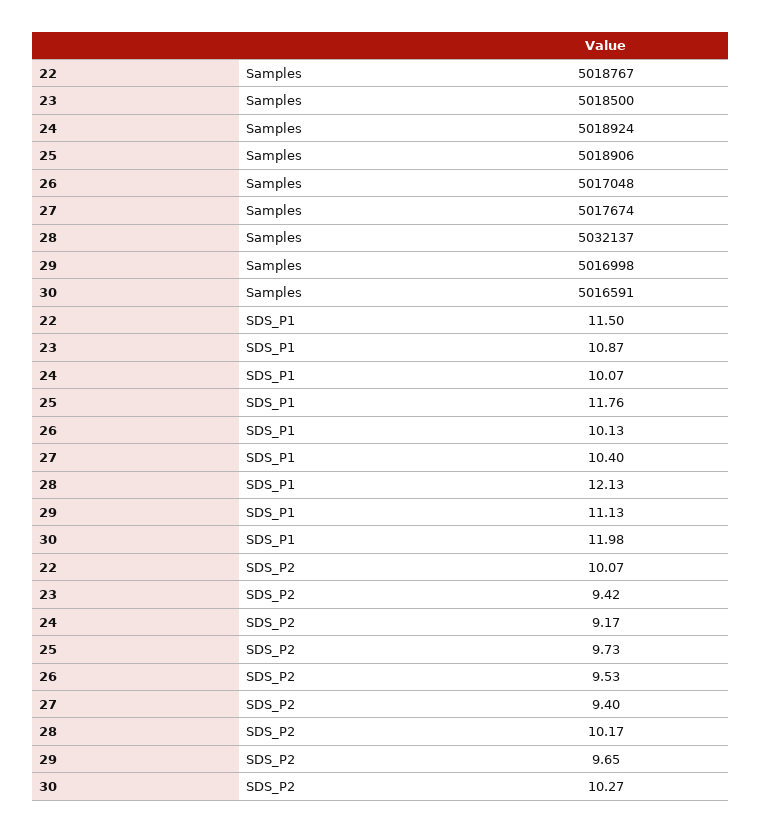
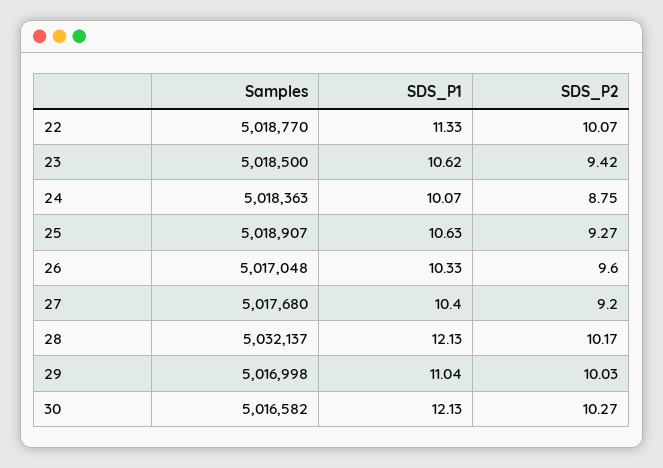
22, Samples: 5018767 -> 5018770
24, Samples: 5018924 -> 5018363
25, Samples: 5018906 -> 5018907
27, Samples: 5017674 -> 5017680
30, Samples: 5016591 -> 5016582
22, SDS_P1: 11.5 -> 11.33
23, SDS_P1: 10.87 -> 10.62
25, SDS_P1: 11.76 -> 10.63
26, SDS_P1: 10.13 -> 10.33
29, SDS_P1: 11.13 -> 11.04
30, SDS_P1: 11.98 -> 12.13
24, SDS_P2: 9.17 -> 8.75
25, SDS_P2: 9.73 -> 9.27
26, SDS_P2: 9.53 -> 9.6
27, SDS_P2: 9.4 -> 9.2
29, SDS_P2: 9.65 -> 10.03

